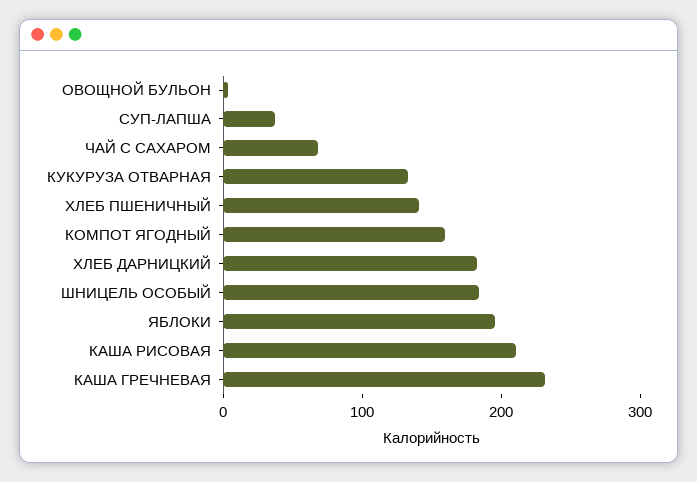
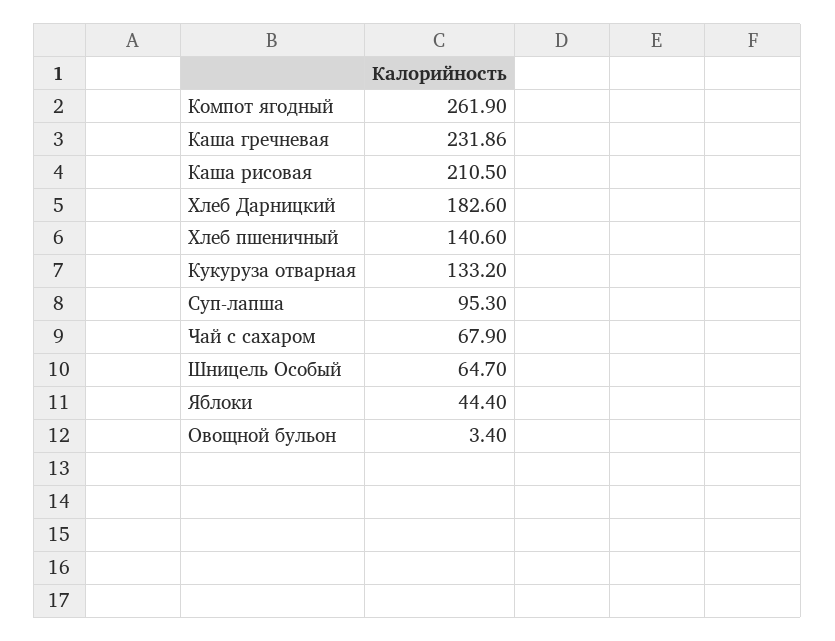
СУП-ЛАПША: 40 -> 95.3
КОМПОТ ЯГОДНЫЙ: 160 -> 261.9
ШНИЦЕЛЬ ОСОБЫЙ: 180 -> 64.7
ЯБЛОКИ: 200 -> 44.4

